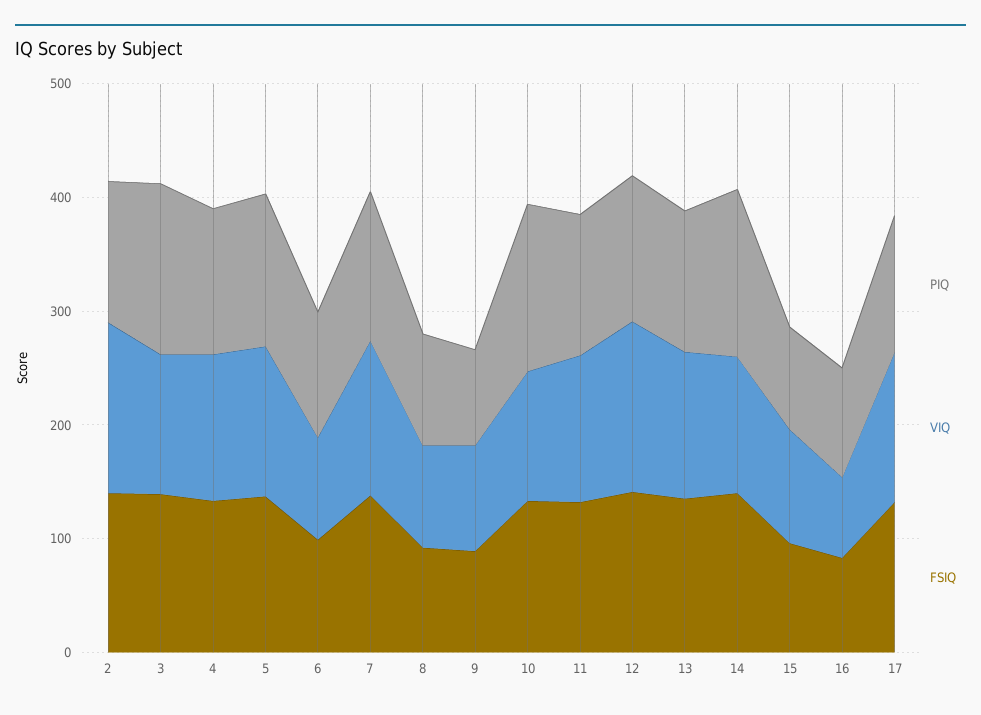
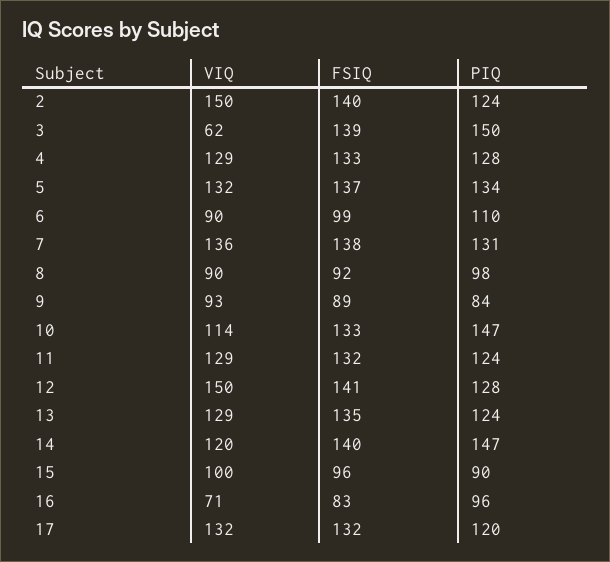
VIQ, 3: 120 -> 62

